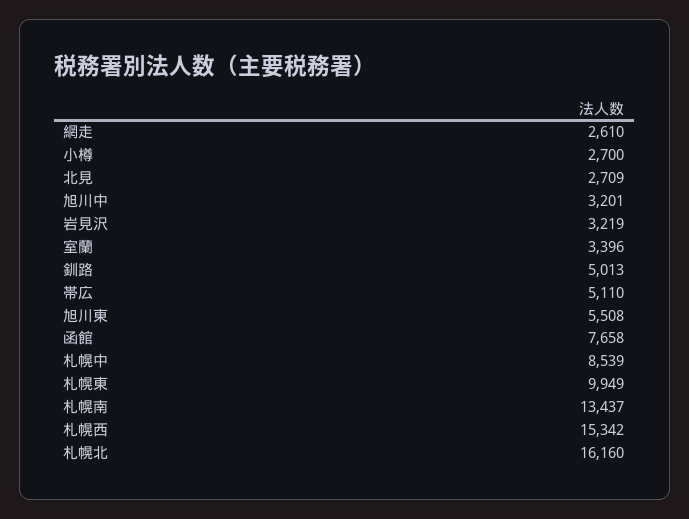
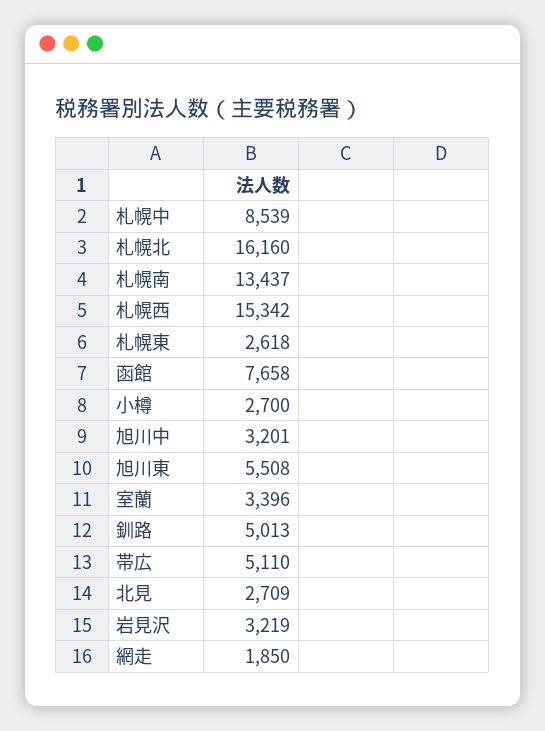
網走: 2610 -> 1850
札幌東: 9949 -> 2618

